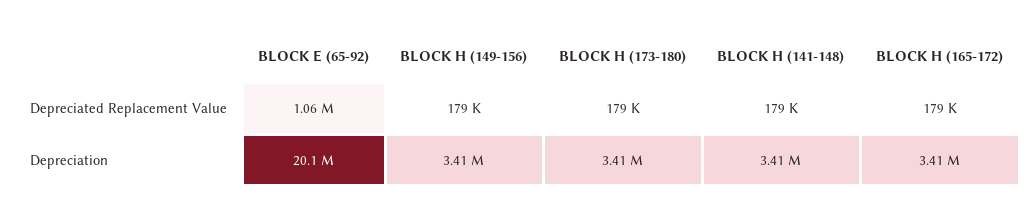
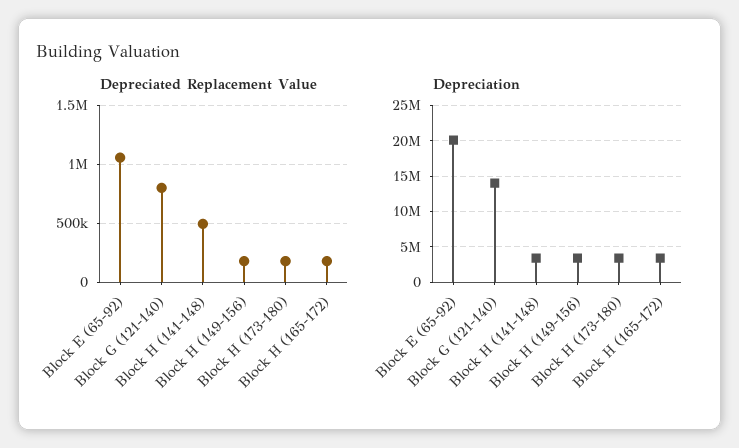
Depreciated Replacement Value, BLOCK H (141-148): 179000 -> 500000
Depreciated Replacement Value, Block G (121-140): none -> 800000
Depreciation, Block G (121-140): none -> 14000000

